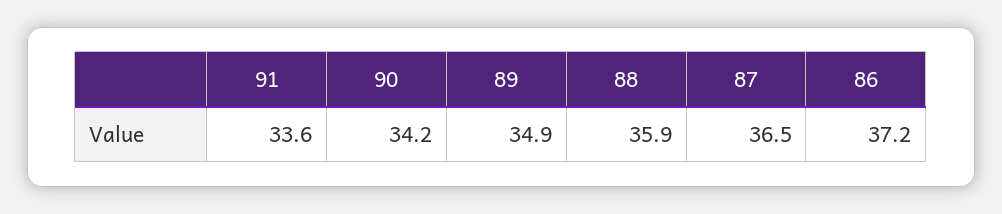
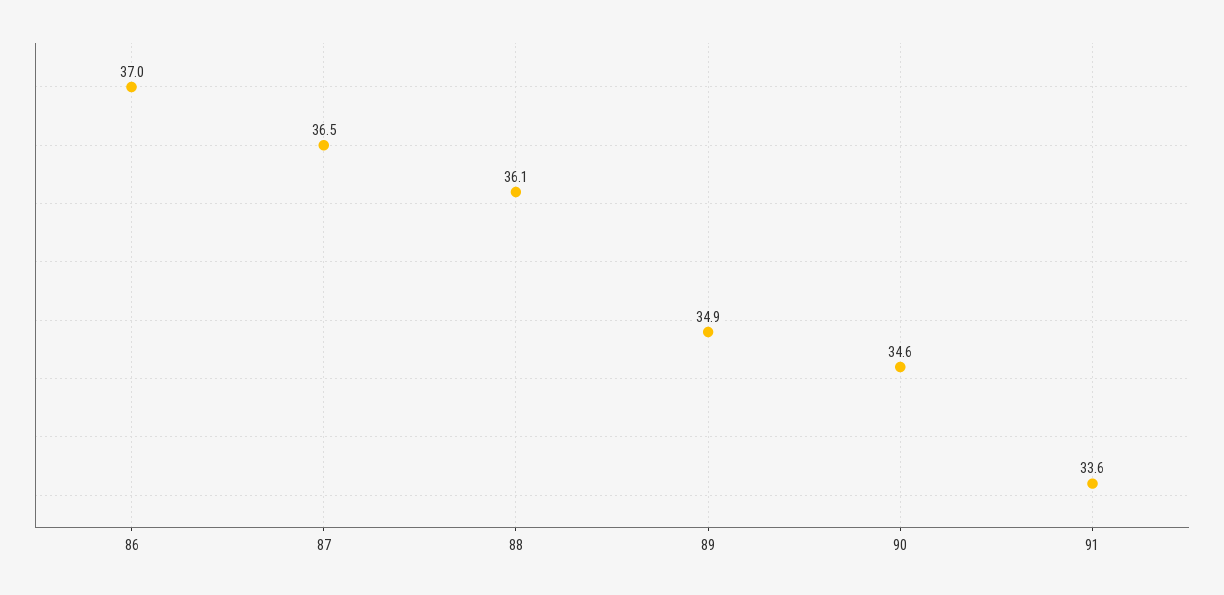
90: 34.2 -> 34.6
88: 35.9 -> 36.1
86: 37.2 -> 37

